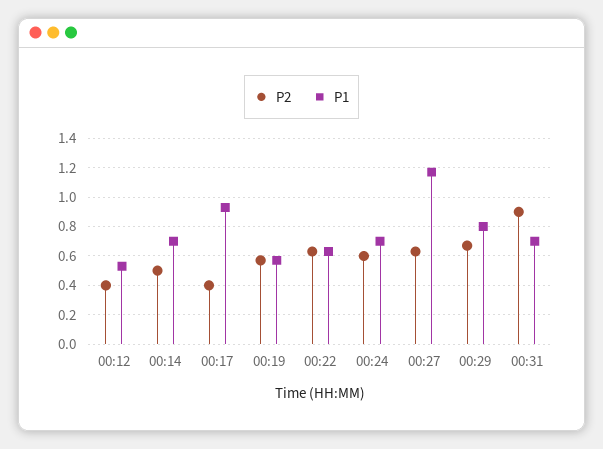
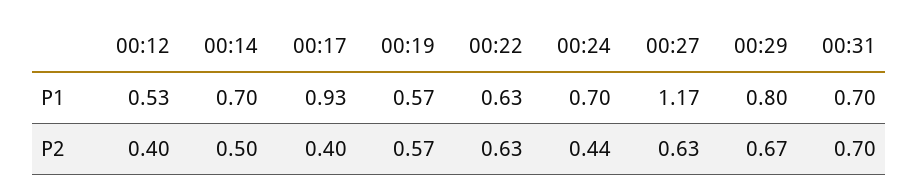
P2, 00:24: 0.6 -> 0.44
P2, 00:31: 0.9 -> 0.7

